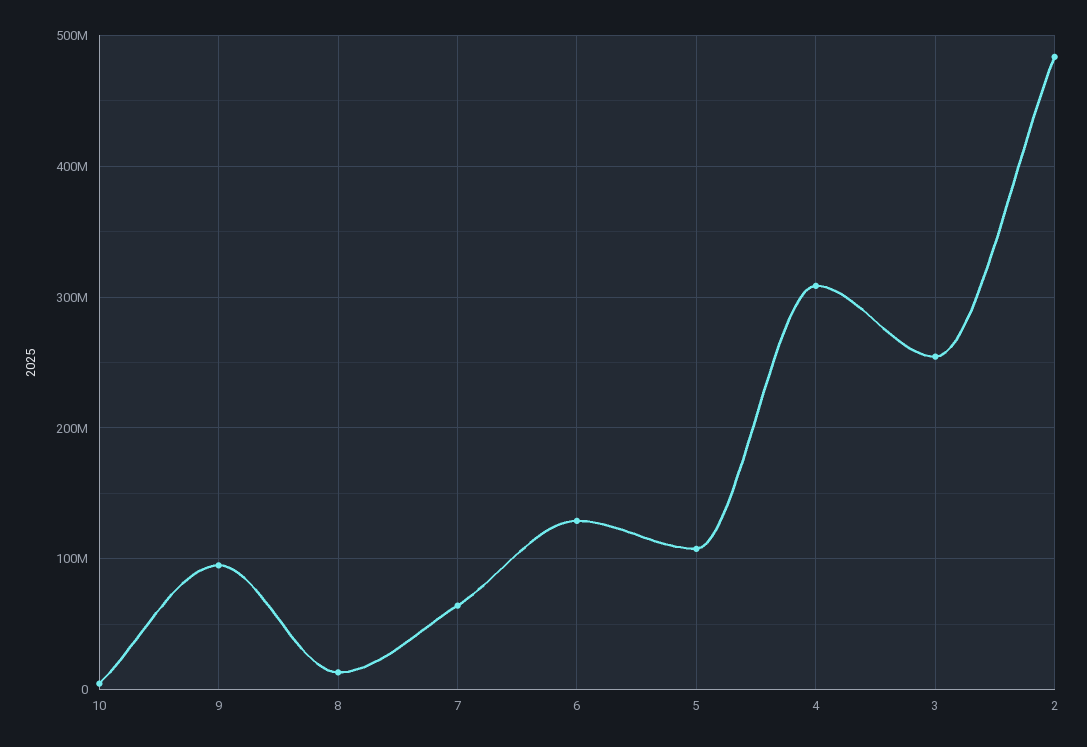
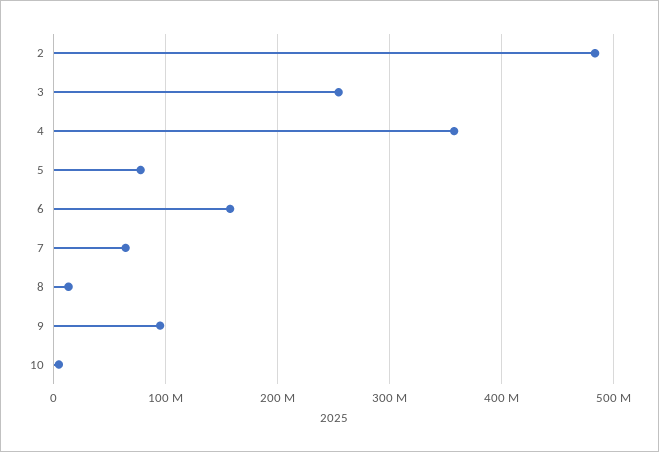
6: 130000000 -> 160000000
5: 110000000 -> 80000000
4: 310000000 -> 360000000

